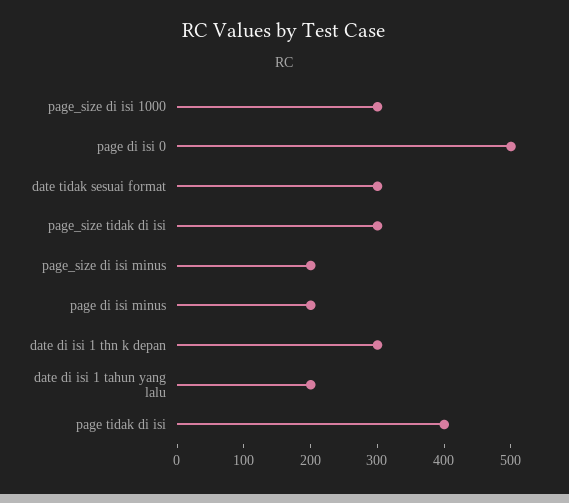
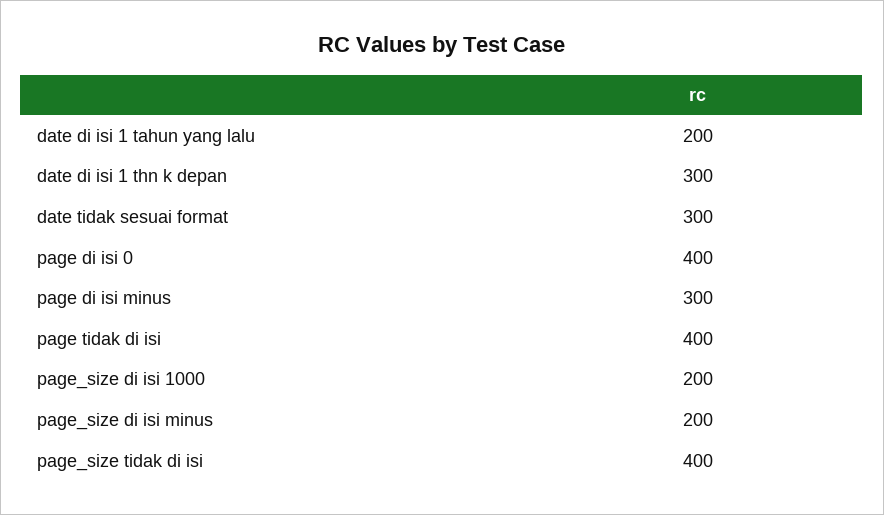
page_size di isi 1000: 300 -> 200
page di isi 0: 500 -> 400
page_size tidak di isi: 300 -> 400
page di isi minus: 200 -> 300

